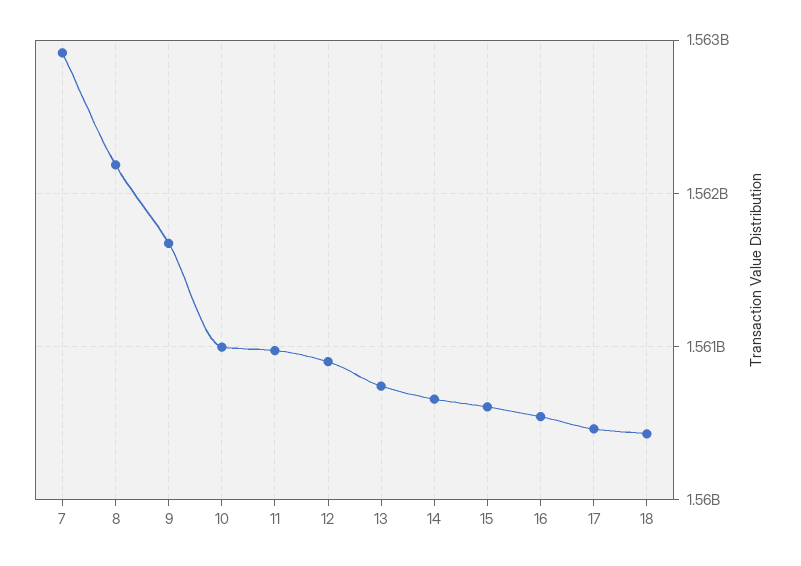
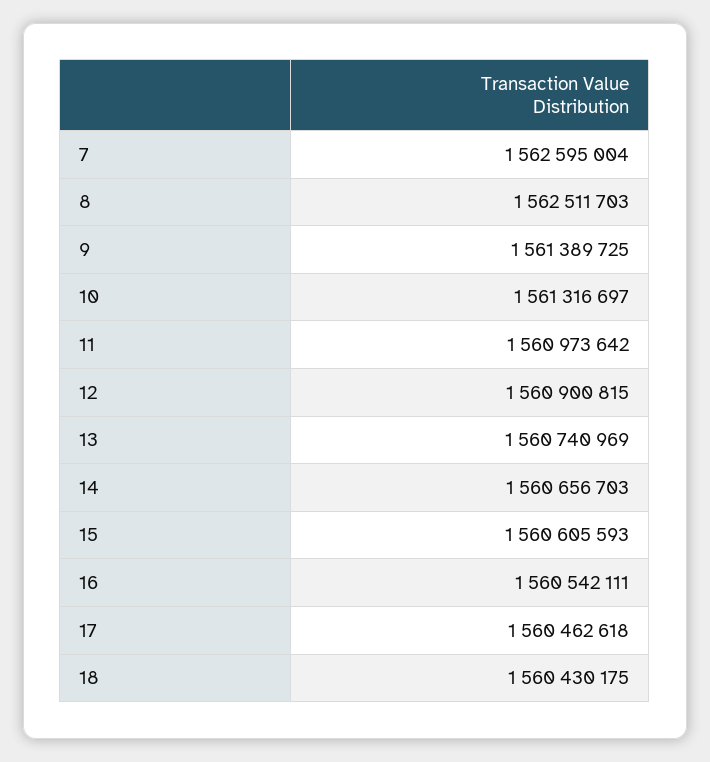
7: 1562900000 -> 1562595004
8: 1562200000 -> 1562511703
9: 1561700000 -> 1561389725
10: 1561000000 -> 1561316697

